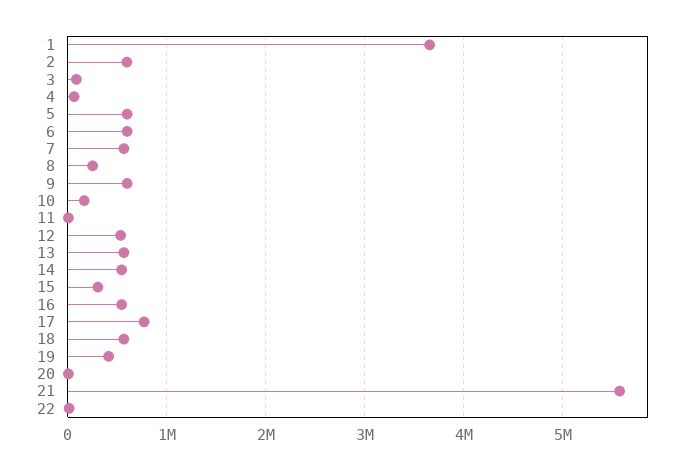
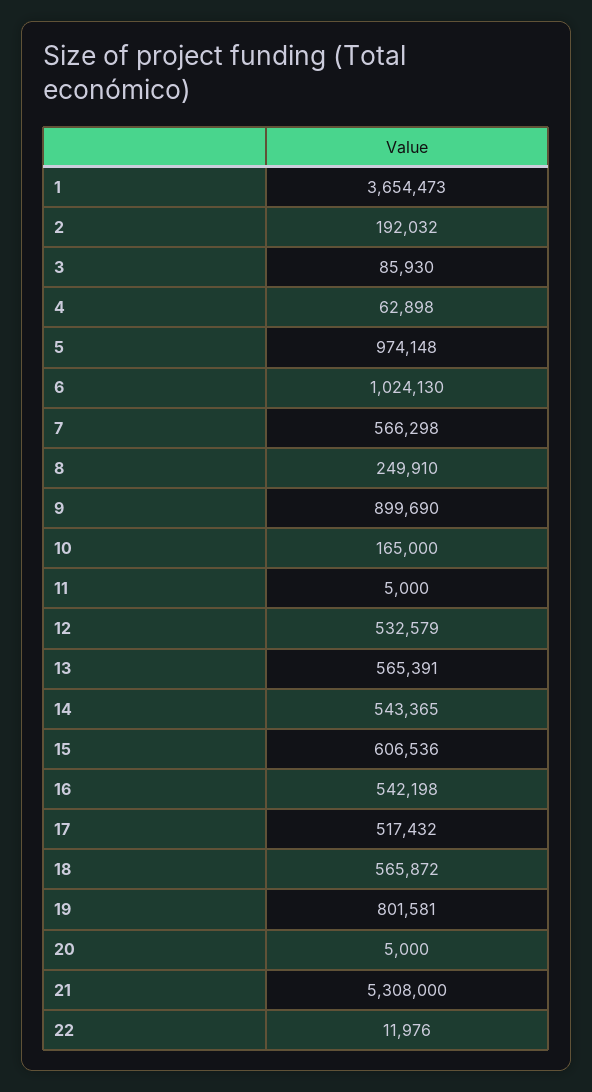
2: 600000 -> 192032
5: 600000 -> 974148
6: 600000 -> 1024130
9: 600000 -> 899690
15: 300000 -> 606536
17: 800000 -> 517432
19: 400000 -> 801581
21: 5600000 -> 5308000

